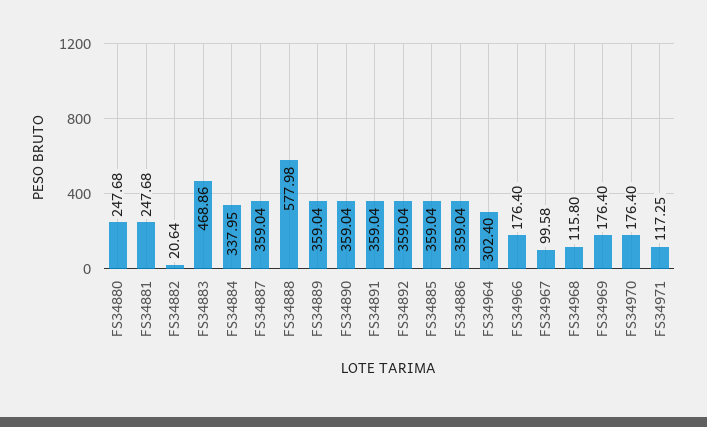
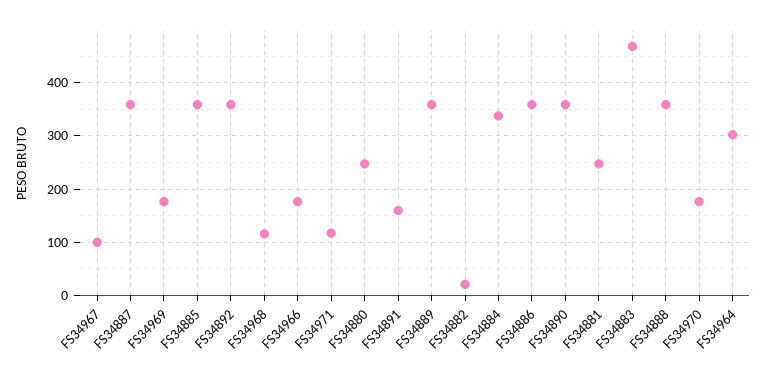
FS34888: 577.98 -> 360
FS34891: 359.04 -> 160

